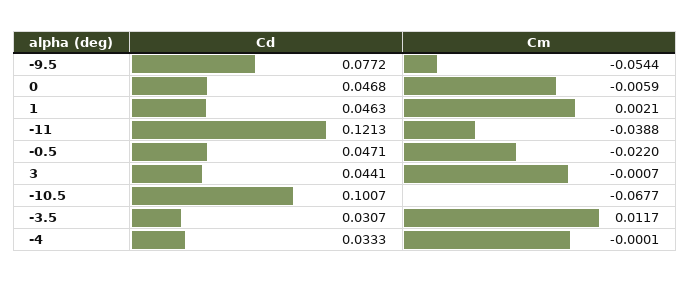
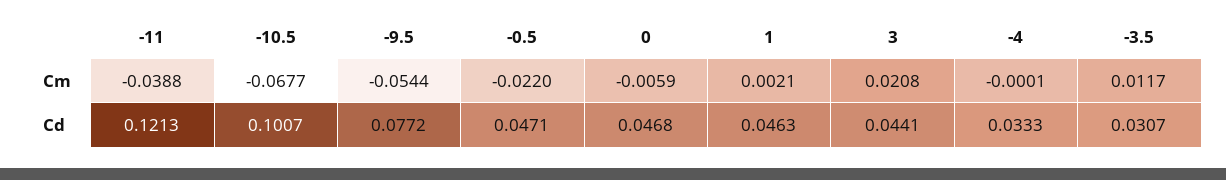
Cm, 3: -0.0007 -> 0.0208

